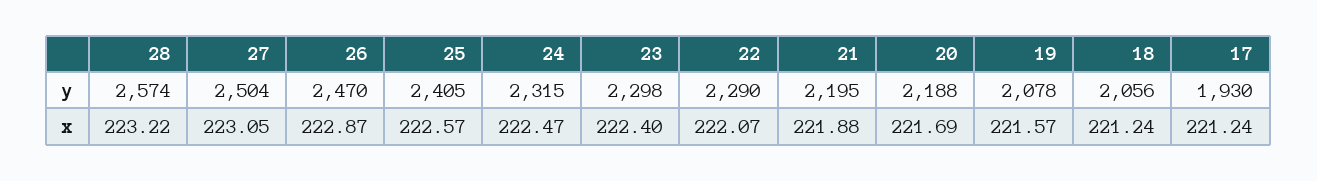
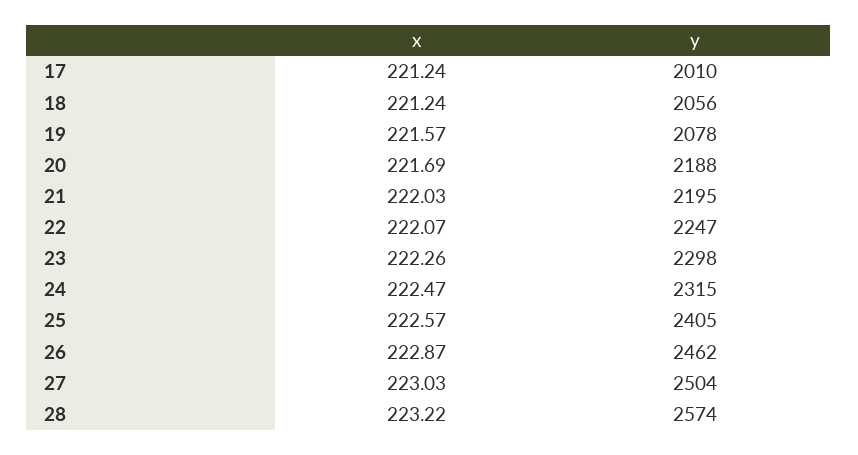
26, y: 2470 -> 2462
22, y: 2290 -> 2247
17, y: 1930 -> 2010
27, x: 223.05 -> 223.03
23, x: 222.4 -> 222.26
21, x: 221.88 -> 222.03

